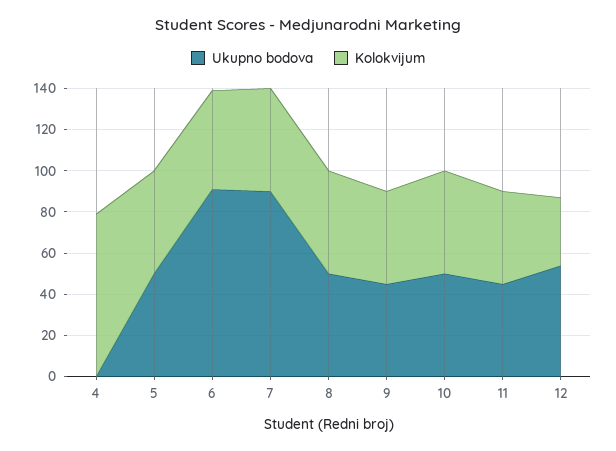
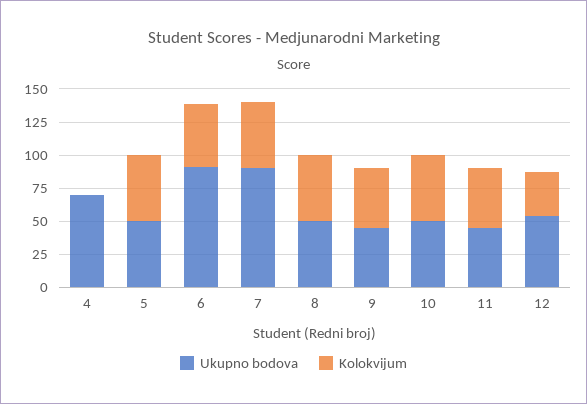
Ukupno bodova, 4: 0 -> 75
Kolokvijum, 4: 80 -> 0

